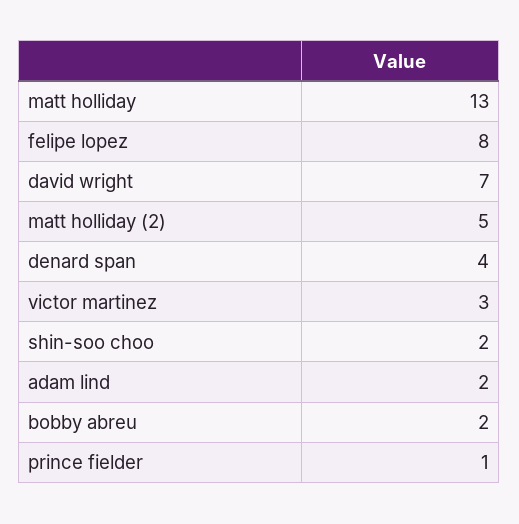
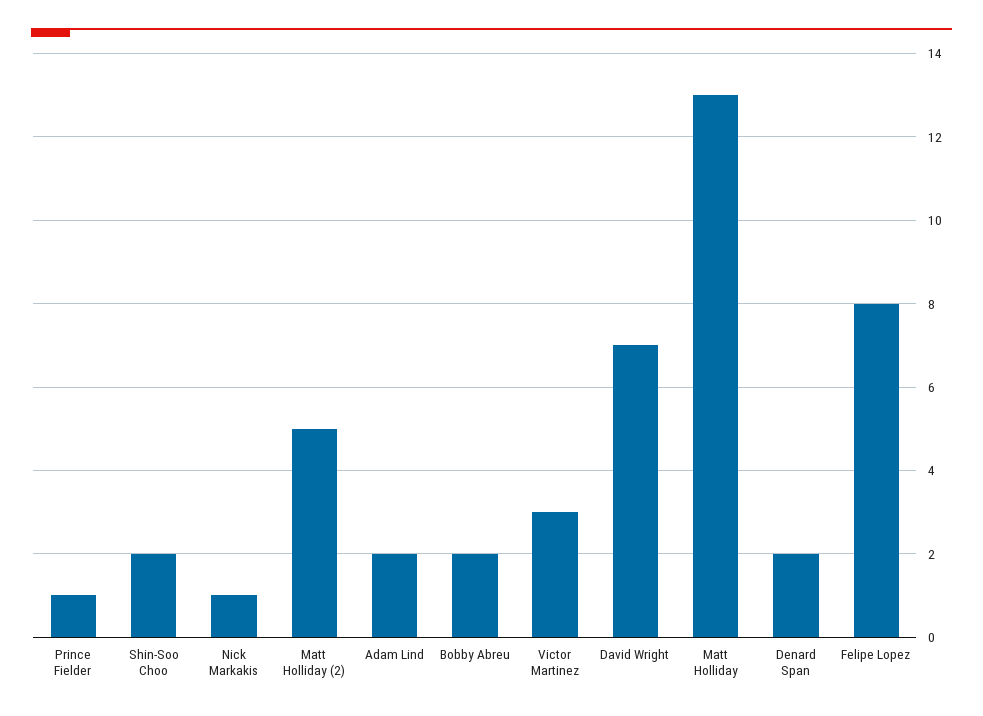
denard span: 4 -> 2
Nick Markakis: none -> 1

